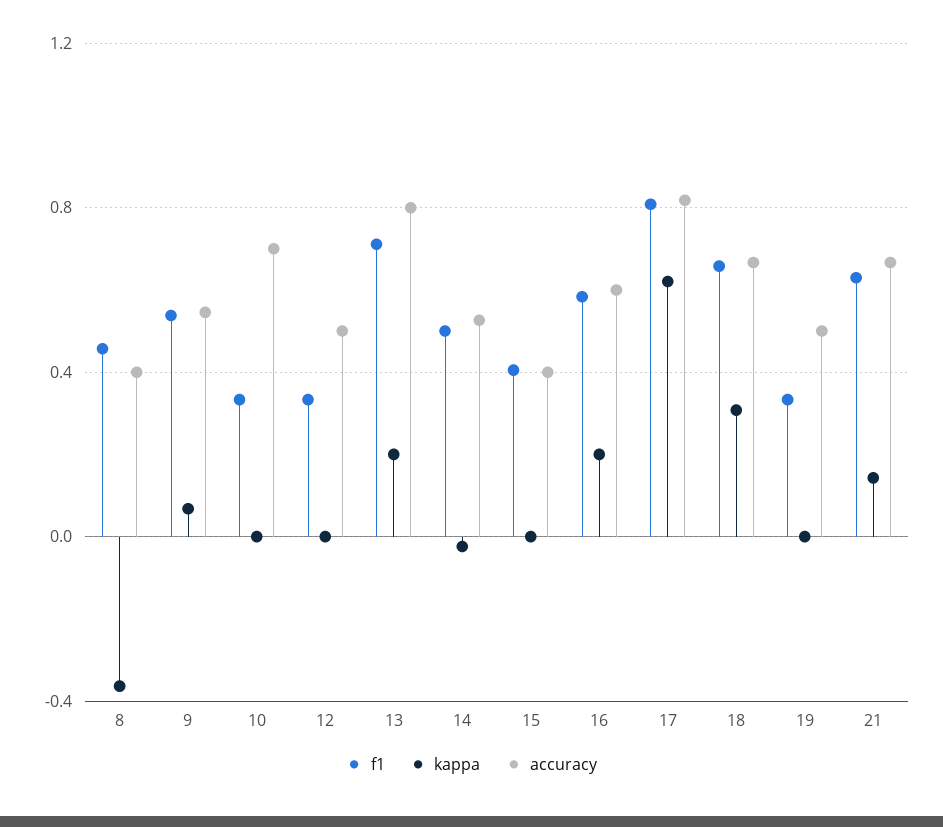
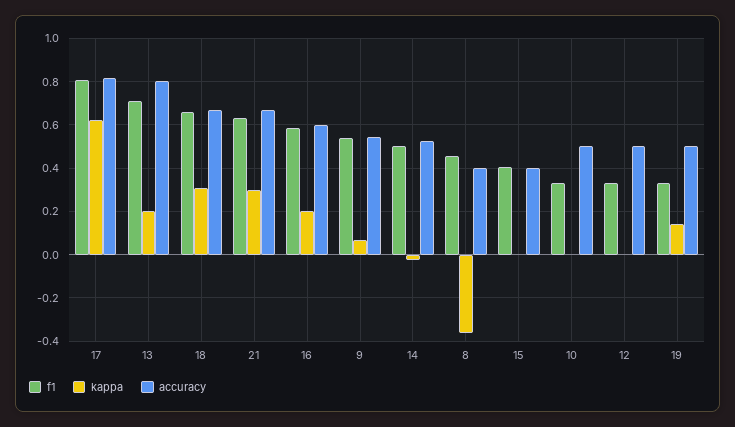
accuracy, 10: 0.7 -> 0.5
kappa, 19: 0 -> 0.15
kappa, 21: 0.15 -> 0.3

